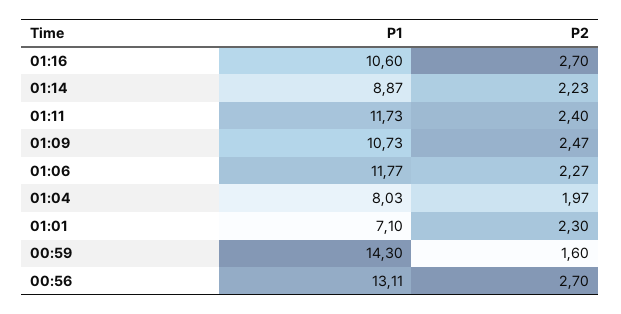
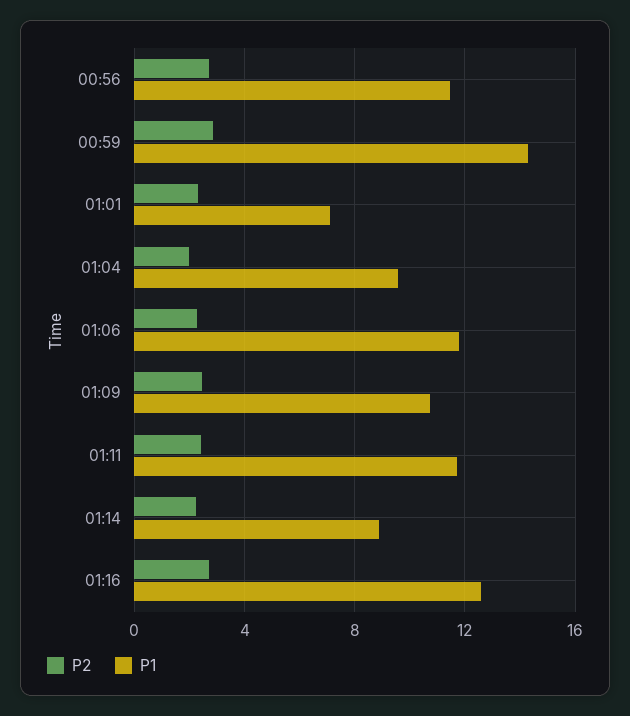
P1, 01:16: 10.6 -> 12.5
P1, 01:04: 8.03 -> 9.5
P2, 00:59: 1.6 -> 3
P1, 00:56: 13.11 -> 11.5

